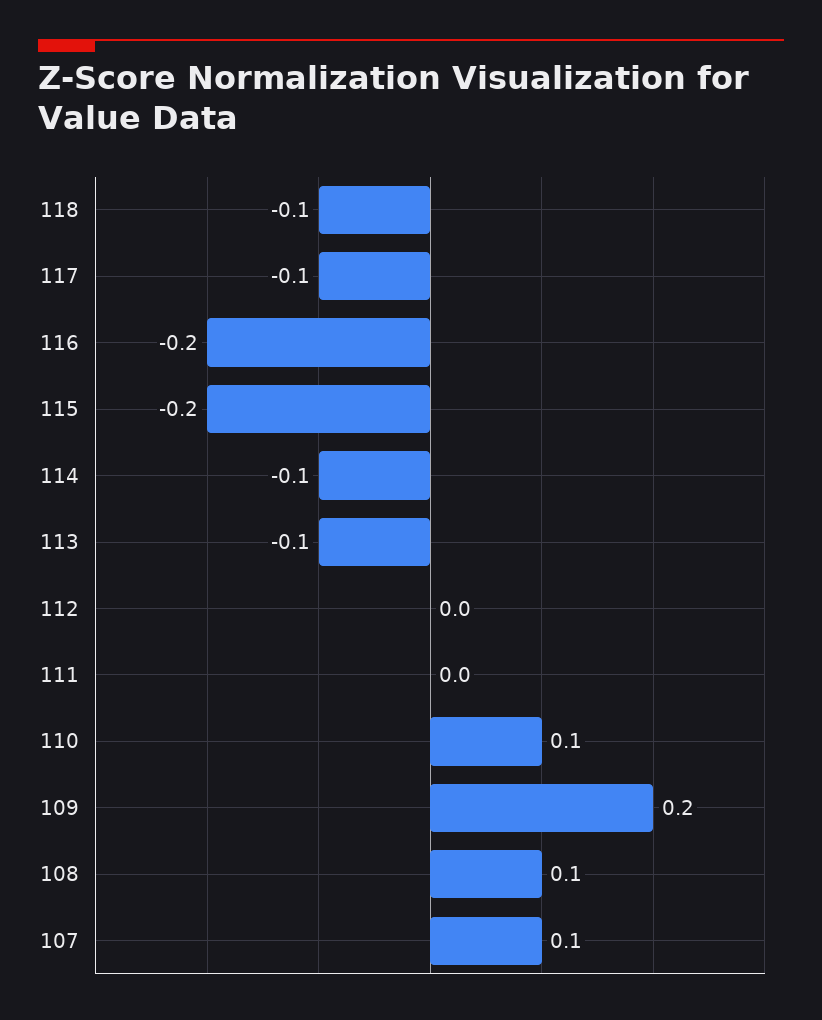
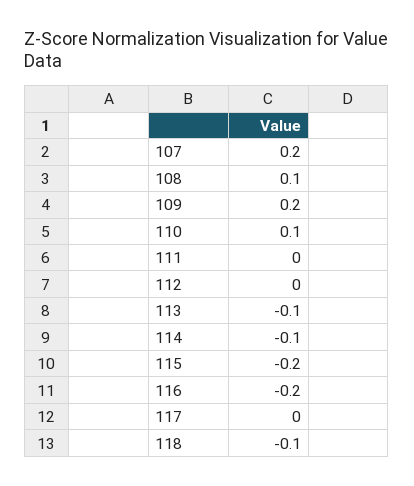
117: -0.1 -> 0
107: 0.1 -> 0.2

